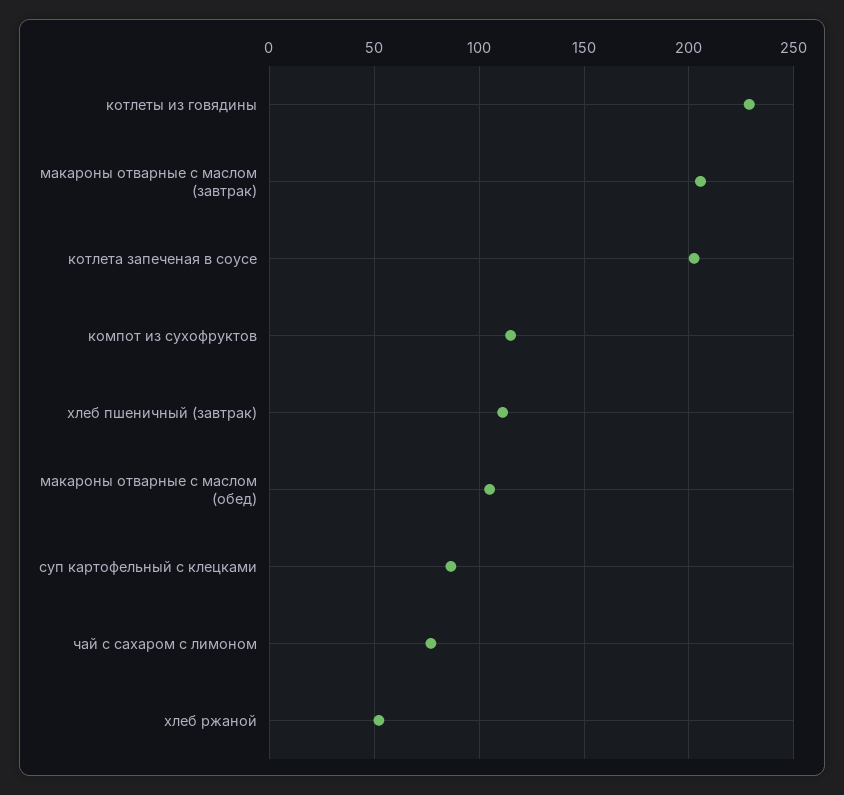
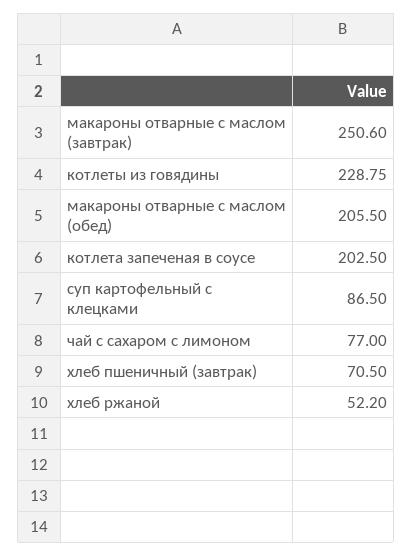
макароны отварные с маслом (завтрак): 205 -> 250.6
компот из сухофруктов: 115 -> none
хлеб пшеничный (завтрак): 110 -> 70.5
макароны отварные с маслом (обед): 105 -> 205.5

